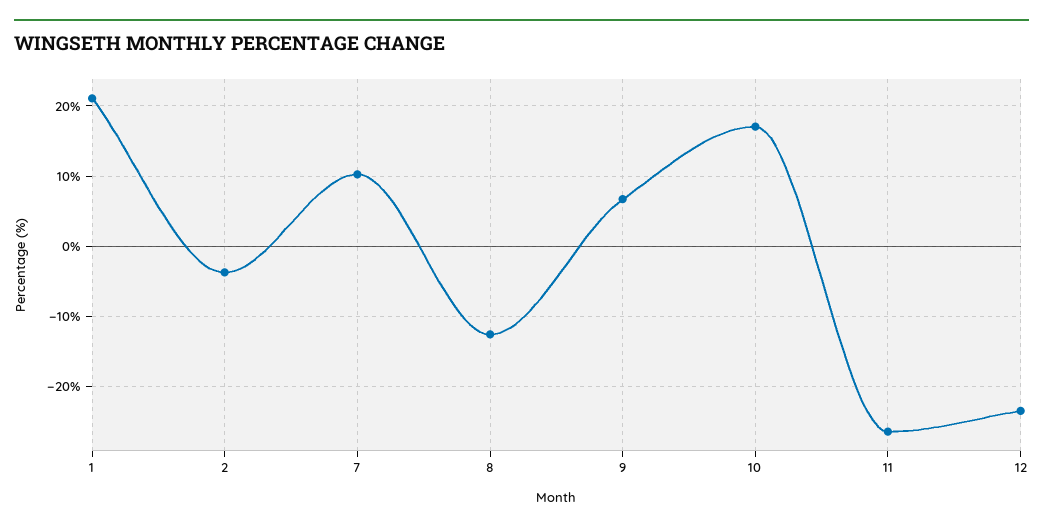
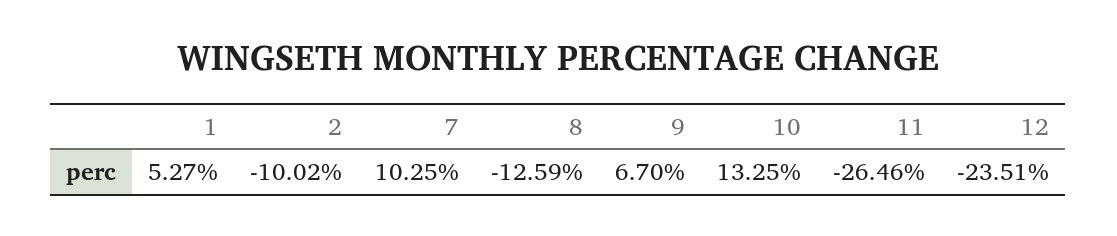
1: 21 -> 5.27
2: -4 -> -10.02
10: 17 -> 13.25

